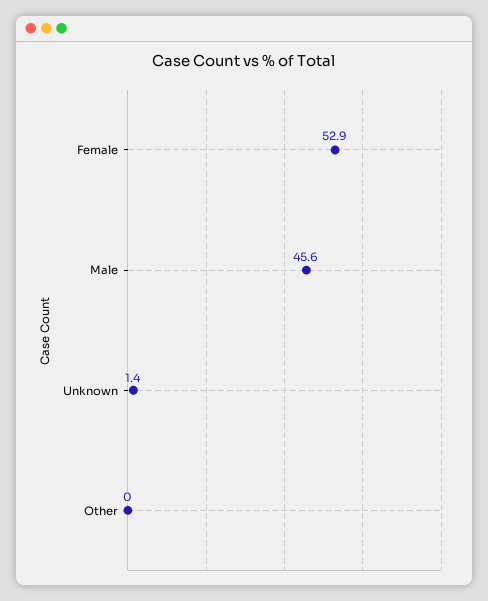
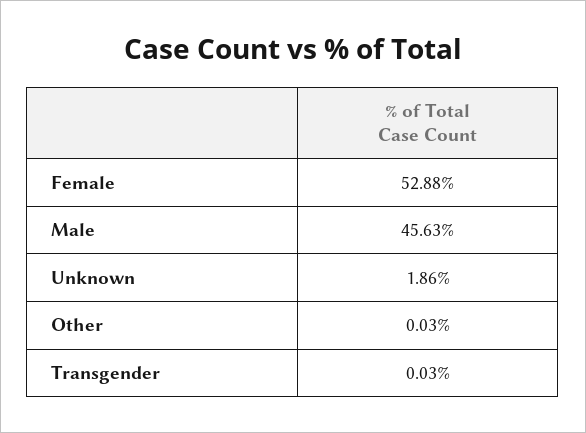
Unknown: 1.4 -> 1.86
Transgender: none -> 0.03

